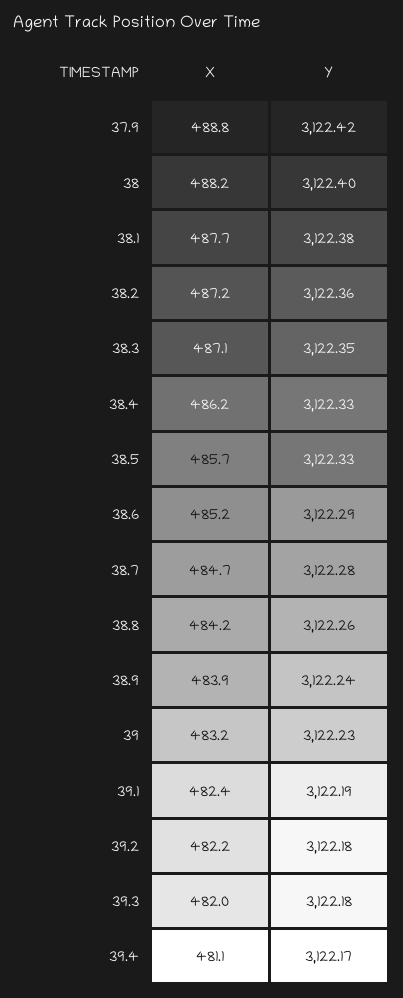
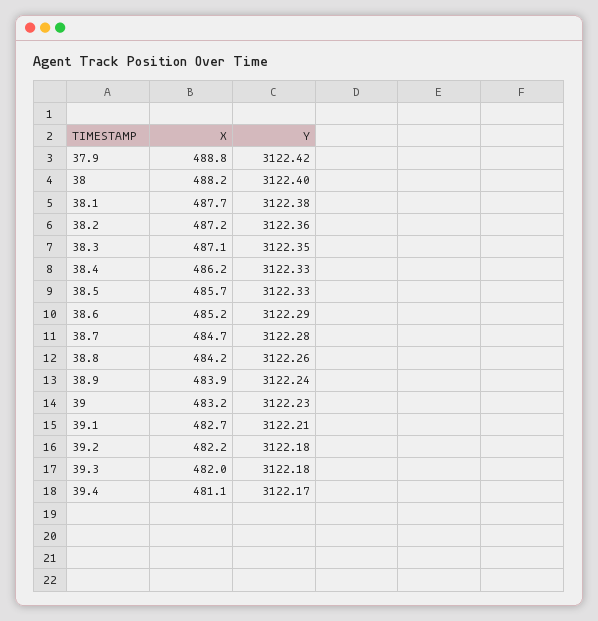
X, 39.1: 482.4 -> 482.7
Y, 39.1: 3122.19 -> 3122.21

